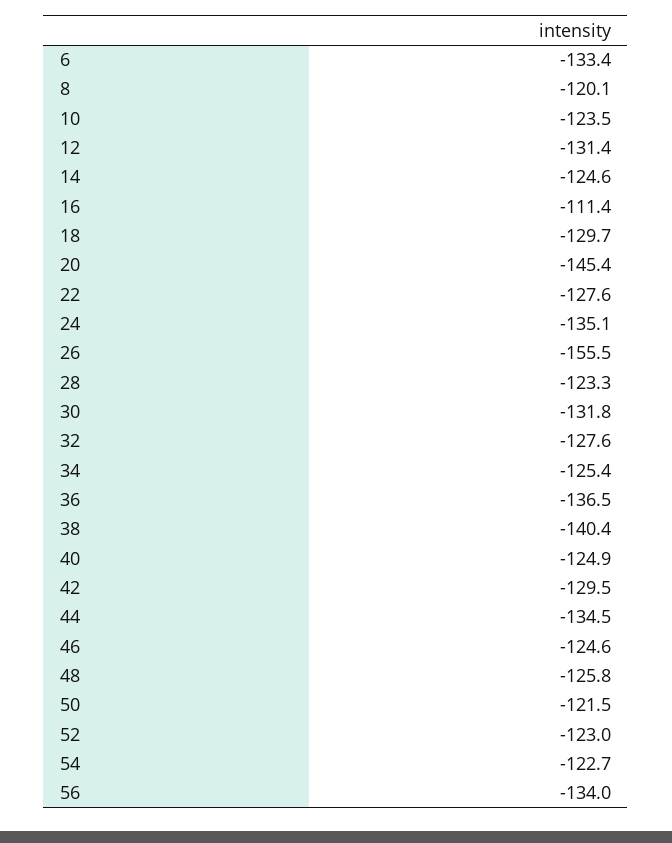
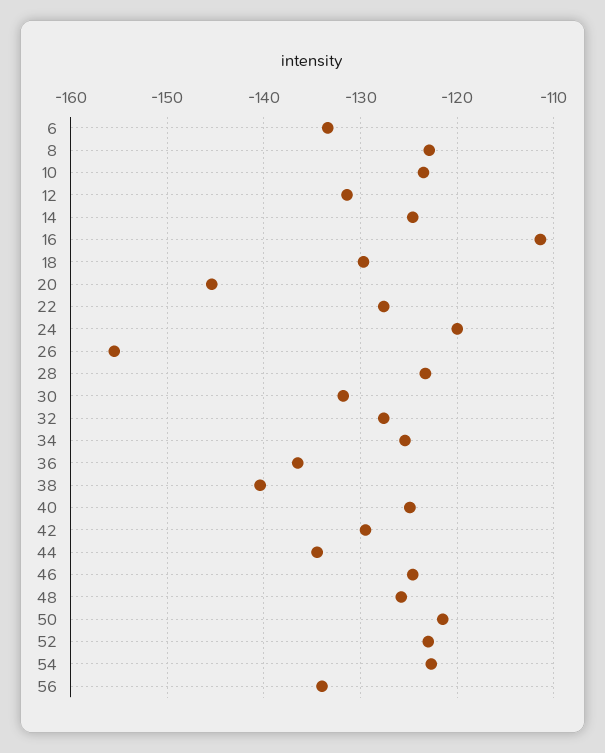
8: -120.1 -> -123
24: -135.1 -> -120

